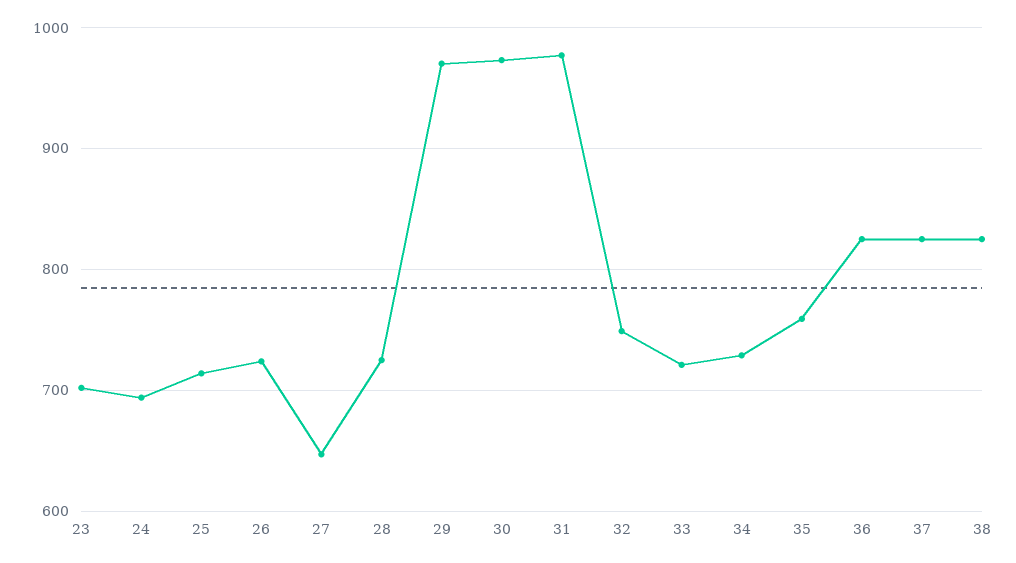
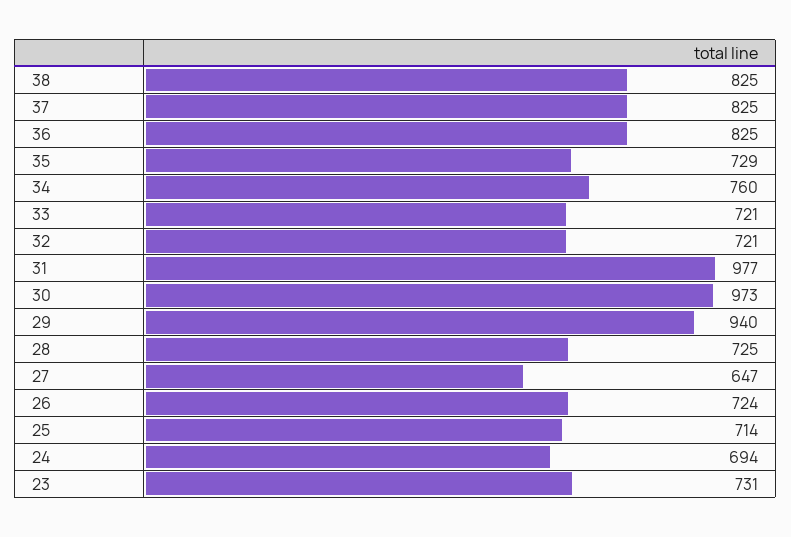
23: 700 -> 731
29: 970 -> 940
32: 750 -> 721
34: 730 -> 760
35: 760 -> 729

